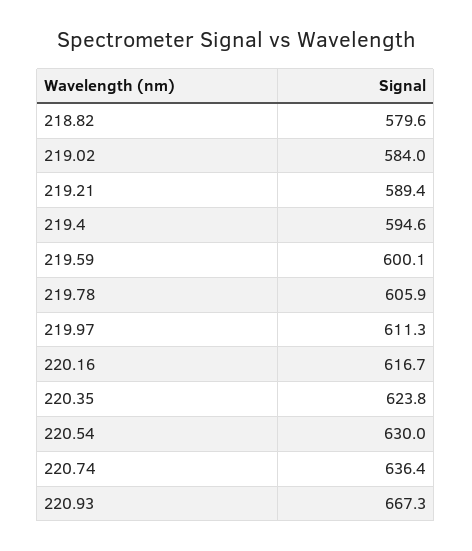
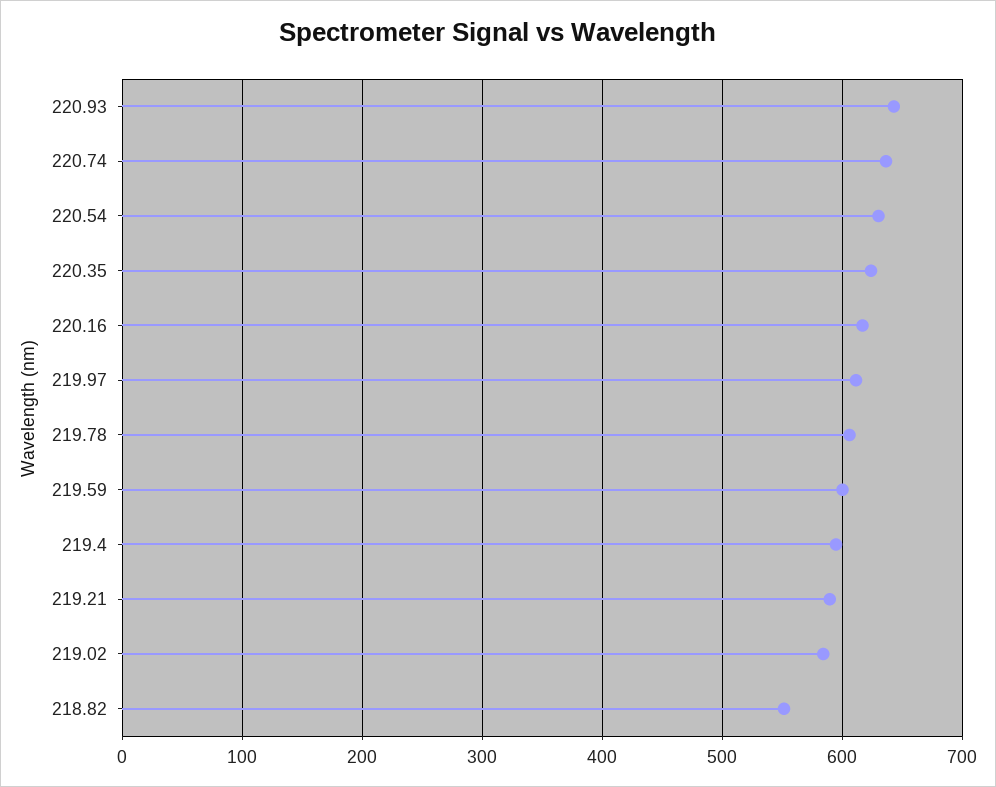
218.82: 579.6 -> 550
220.93: 667.3 -> 640

